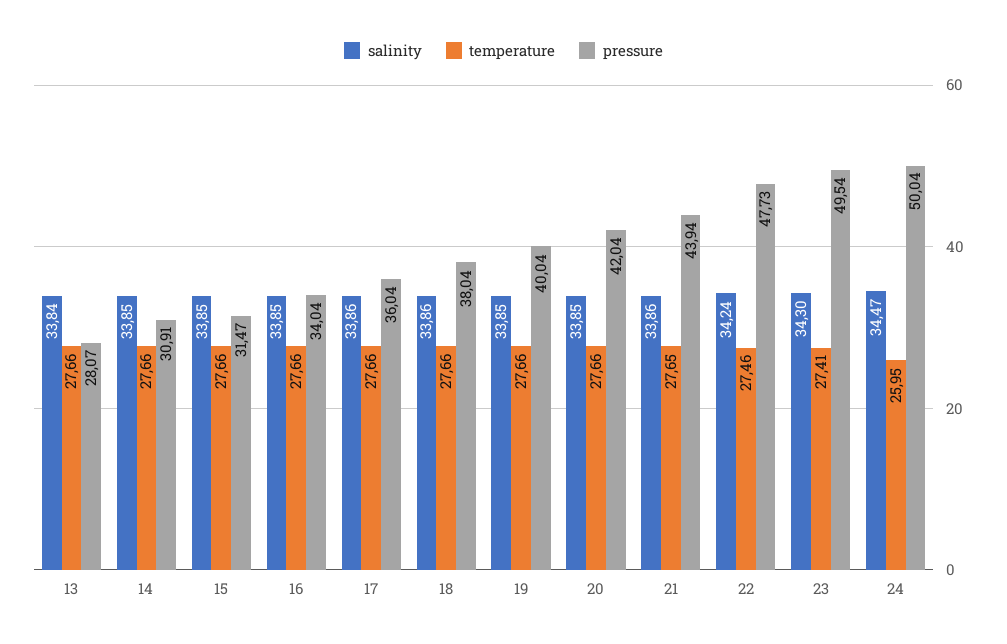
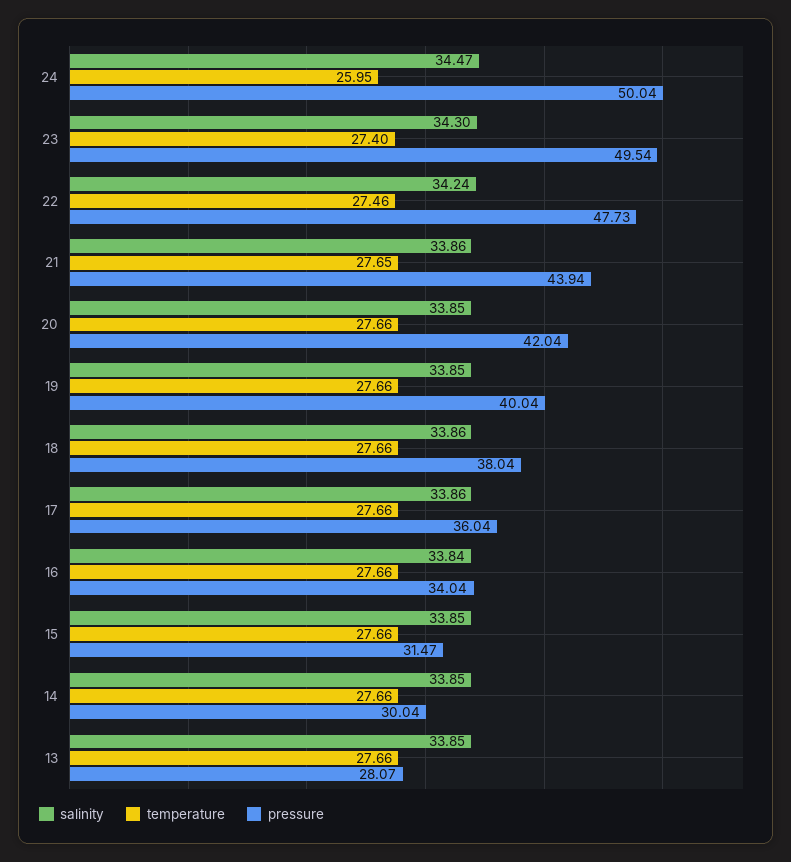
salinity, 13: 33.84 -> 33.85
pressure, 14: 30.91 -> 30.04
salinity, 16: 33.85 -> 33.84
temperature, 23: 27.41 -> 27.4

